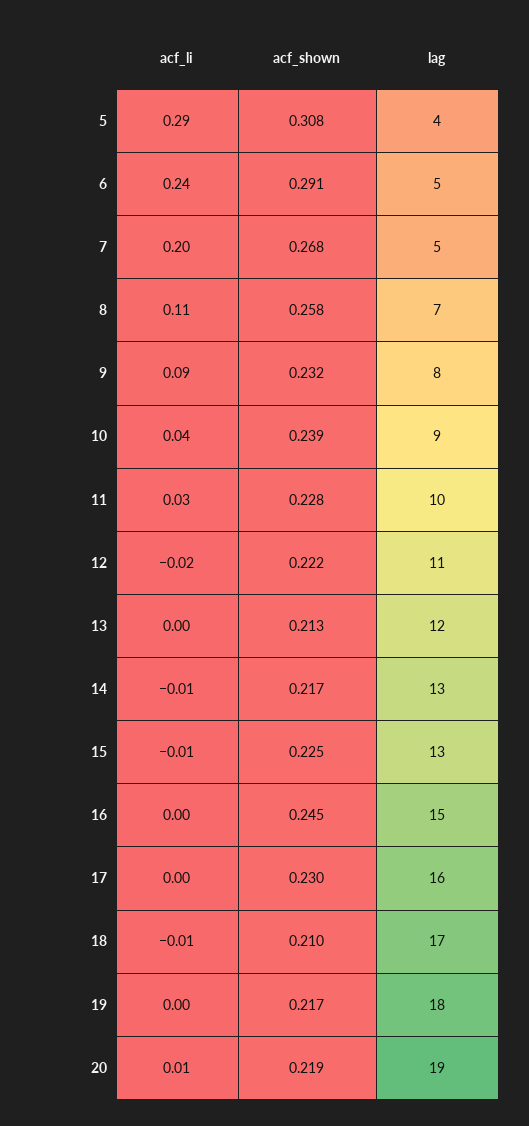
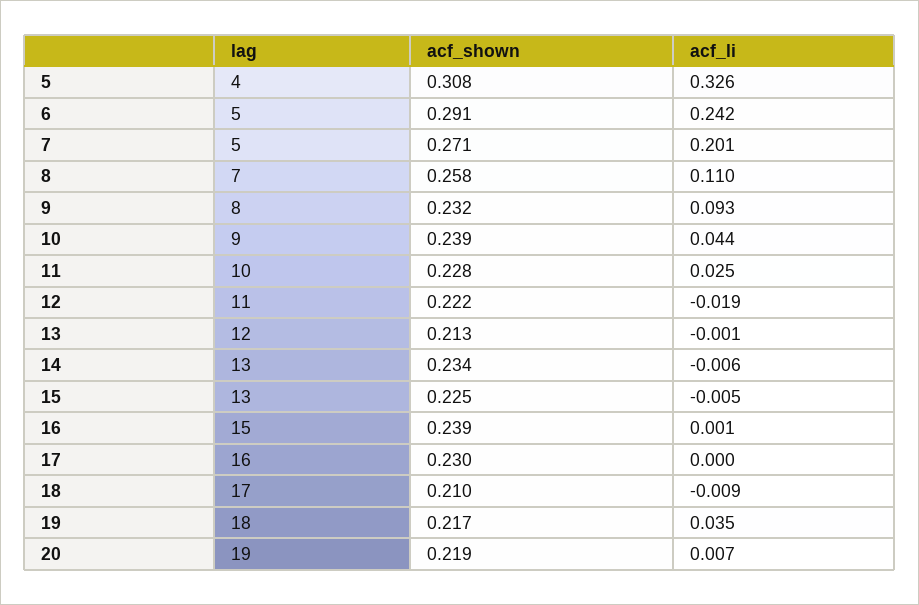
acf_li, 5: 0.29 -> 0.326
acf_shown, 7: 0.268 -> 0.271
acf_shown, 14: 0.217 -> 0.234
acf_shown, 16: 0.245 -> 0.239
acf_li, 19: 0 -> 0.035

